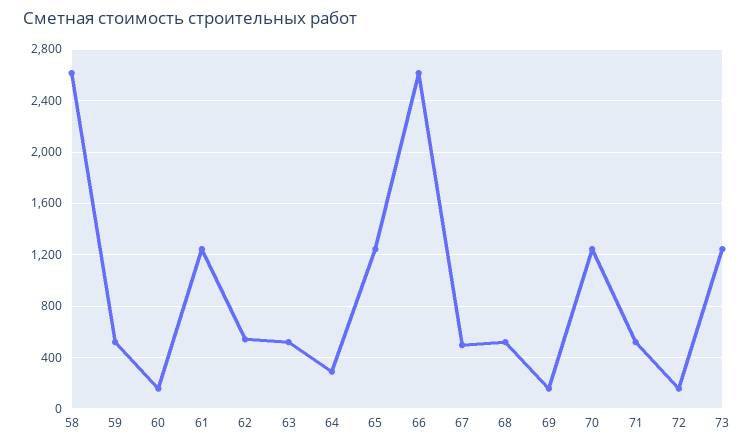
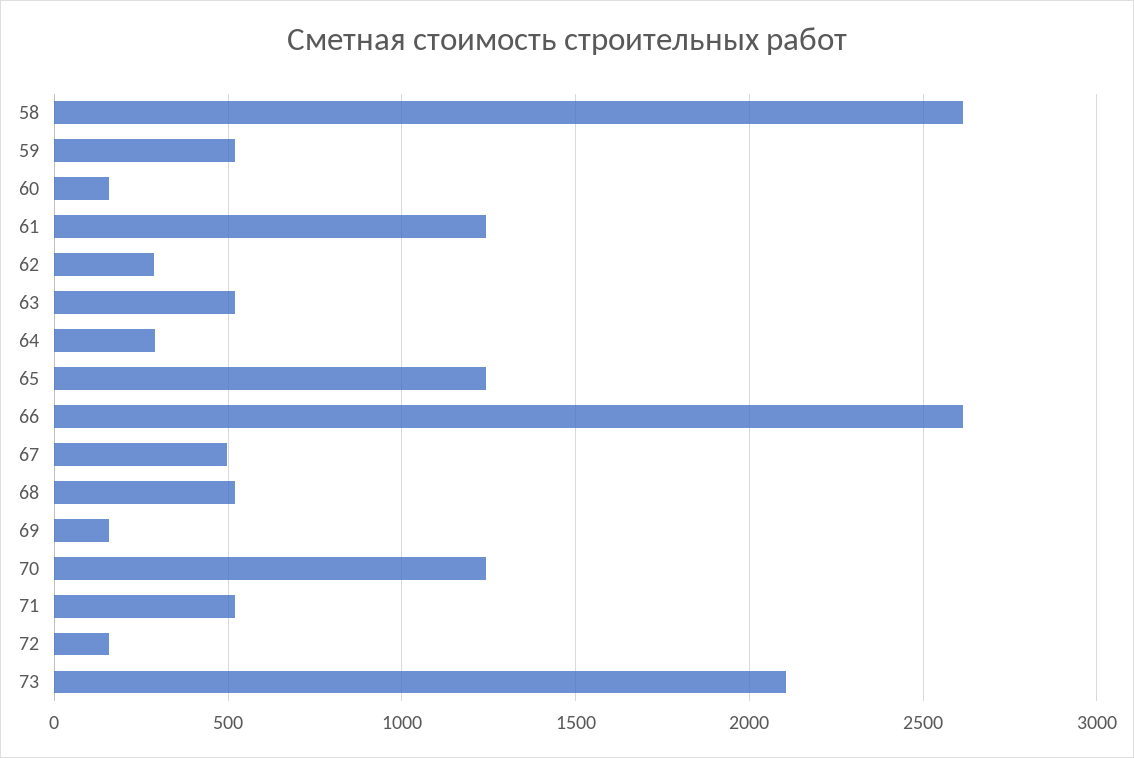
62: 550 -> 300
73: 1250 -> 2100

